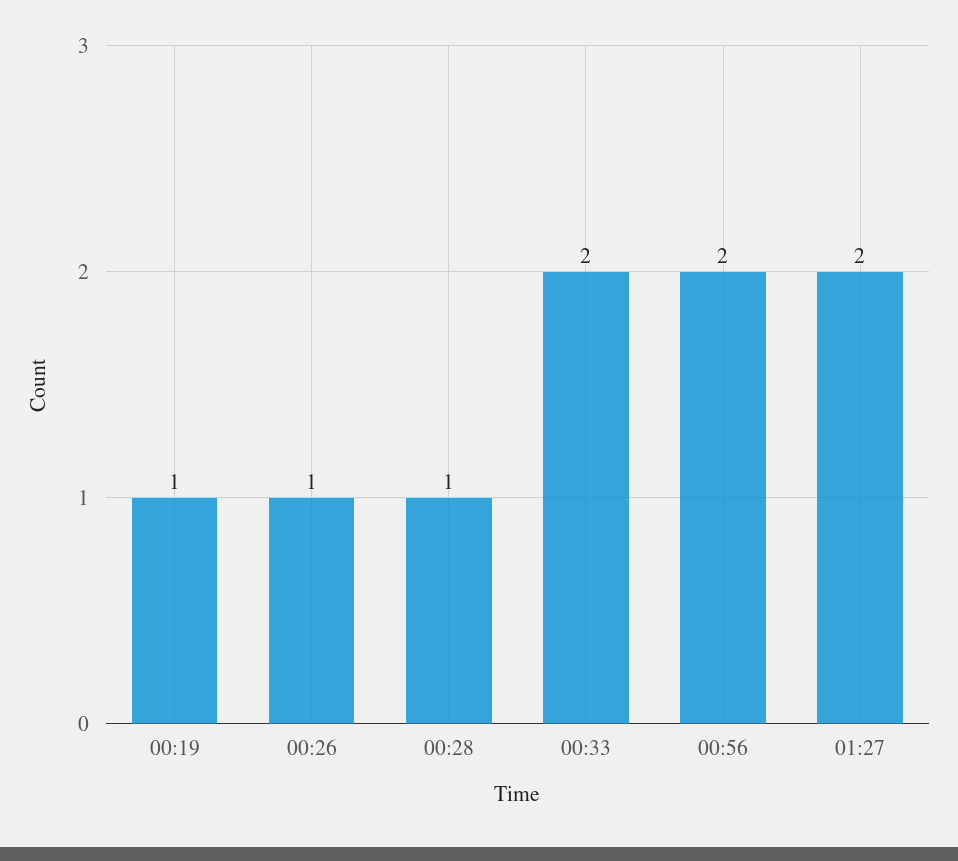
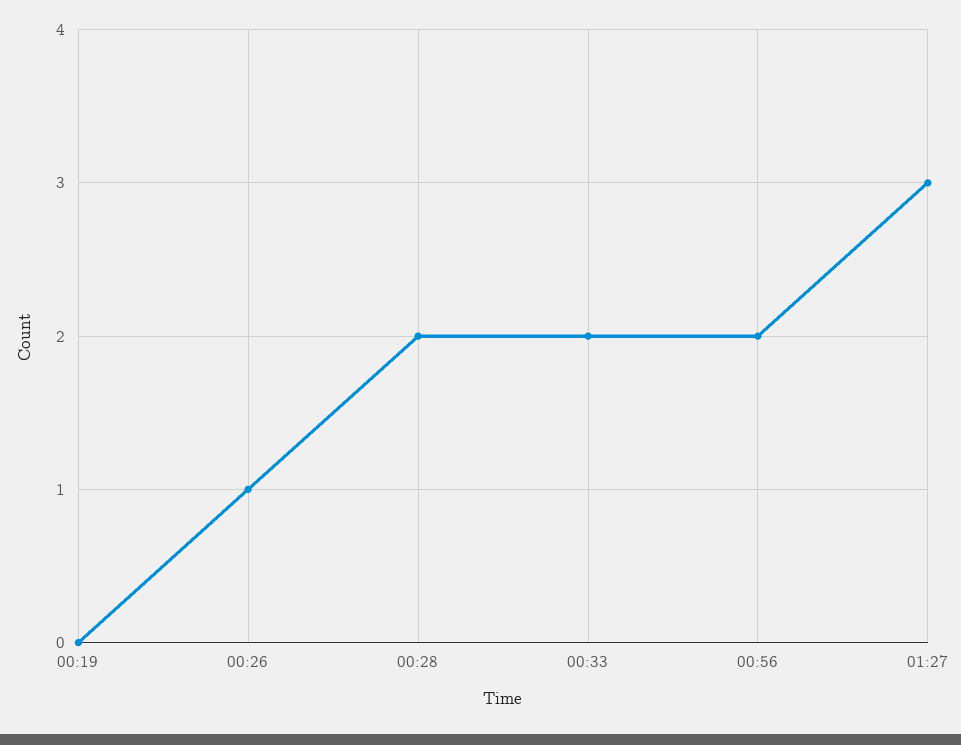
00:19: 1 -> 0
00:28: 1 -> 2
01:27: 2 -> 3

